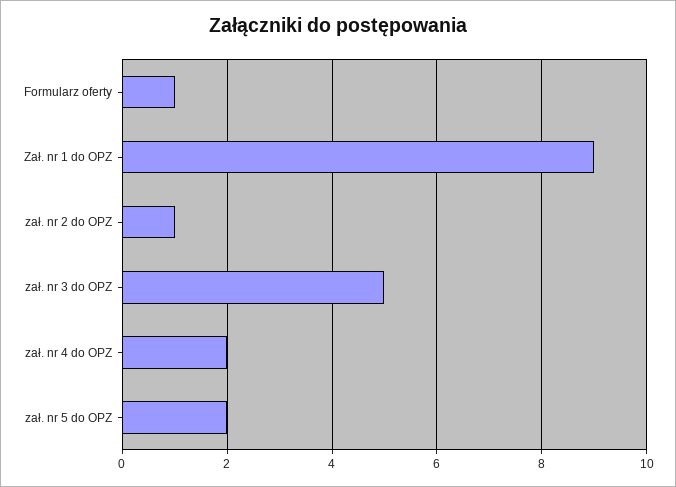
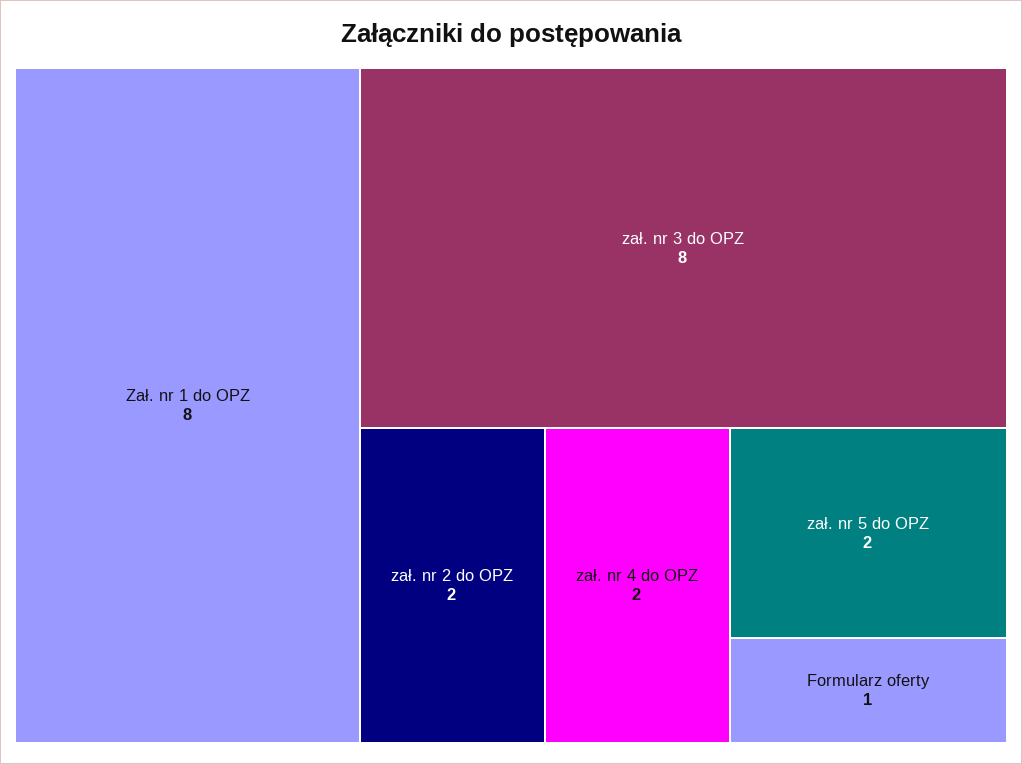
Zał. nr 1 do OPZ: 9 -> 8
zał. nr 2 do OPZ: 1 -> 2
zał. nr 3 do OPZ: 5 -> 8

